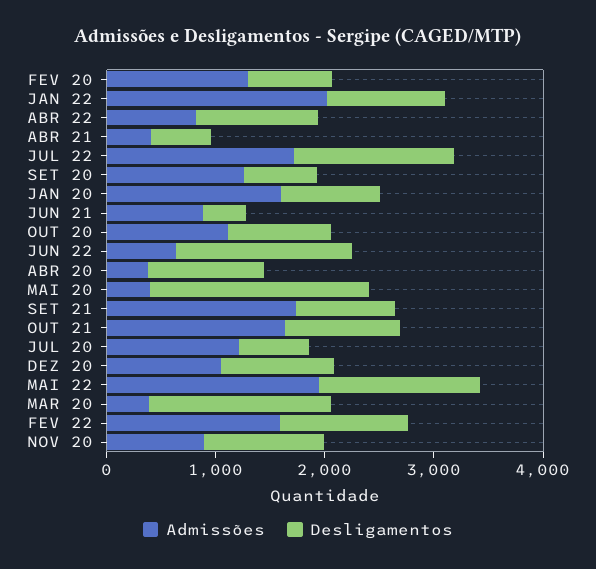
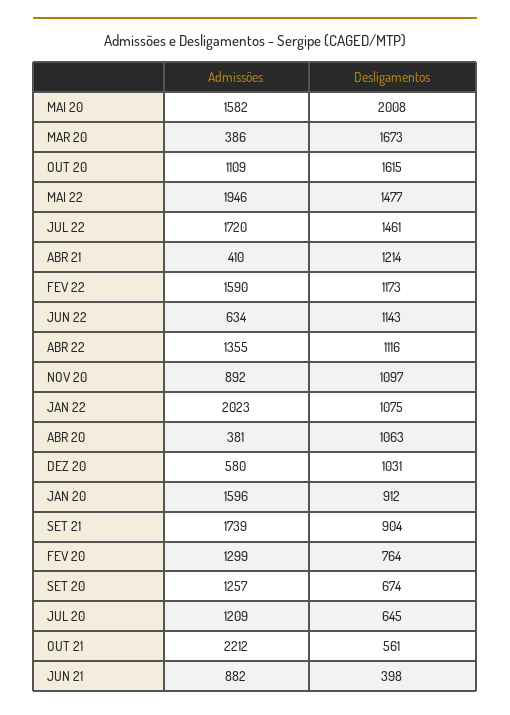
Admissões, ABR 22: 800 -> 1355
Desligamentos, ABR 21: 600 -> 1214
Desligamentos, OUT 20: 1000 -> 1615
Desligamentos, JUN 22: 1600 -> 1143
Admissões, MAI 20: 400 -> 1582
Admissões, OUT 21: 1600 -> 2212
Desligamentos, OUT 21: 1000 -> 561
Admissões, DEZ 20: 1000 -> 580

